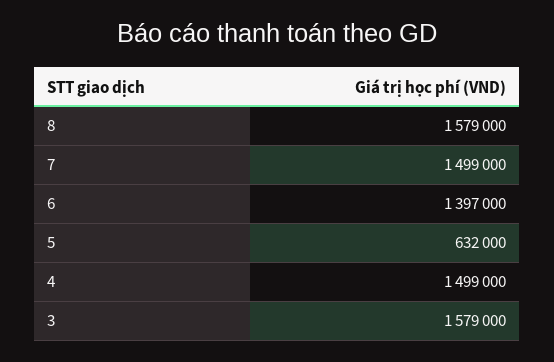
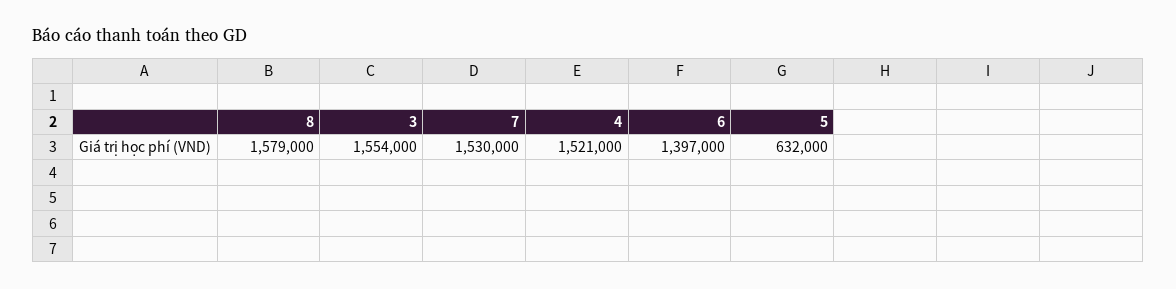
7: 1499000 -> 1530000
4: 1499000 -> 1521000
3: 1579000 -> 1554000

